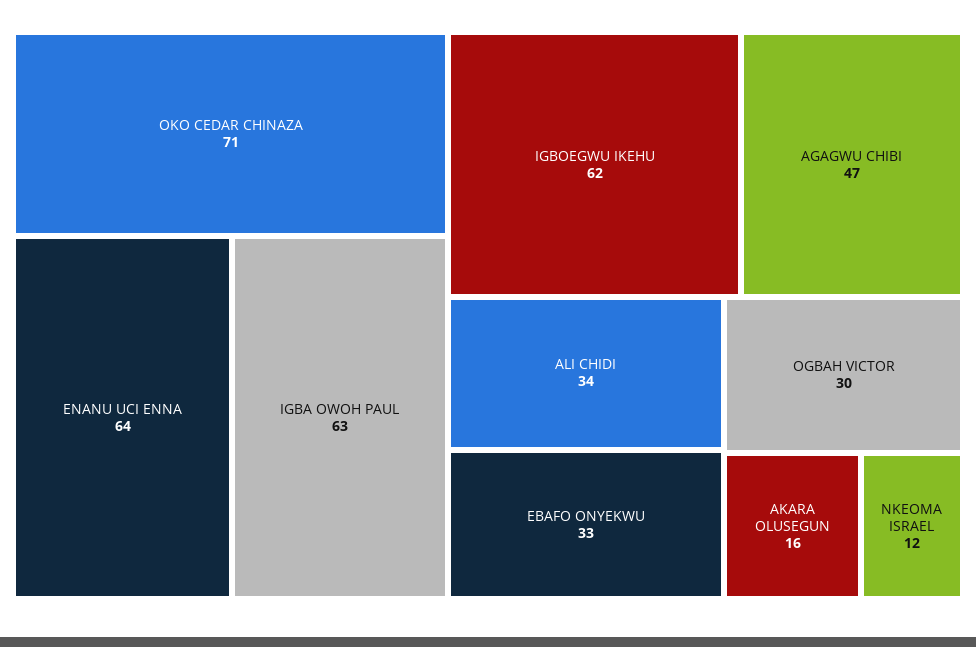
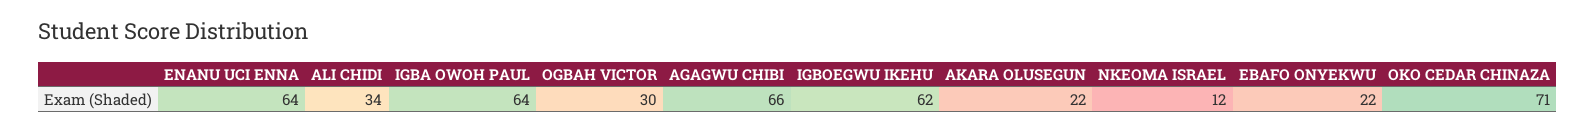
IGBA OWOH PAUL: 63 -> 64
AGAGWU CHIBI: 47 -> 66
EBAFO ONYEKWU: 33 -> 22
AKARA OLUSEGUN: 16 -> 22

